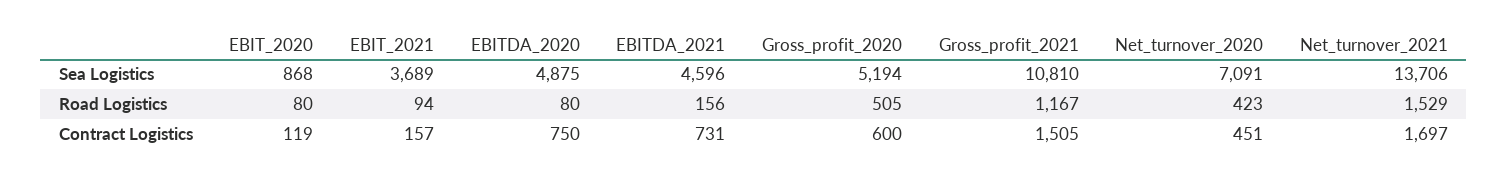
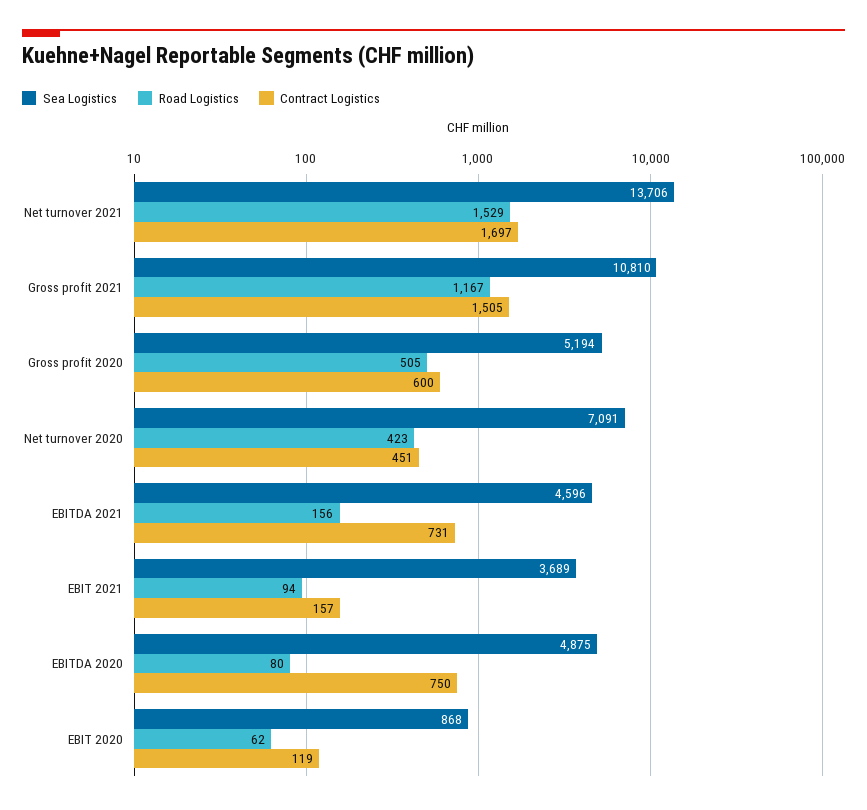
Road Logistics, EBIT_2020: 80 -> 62

